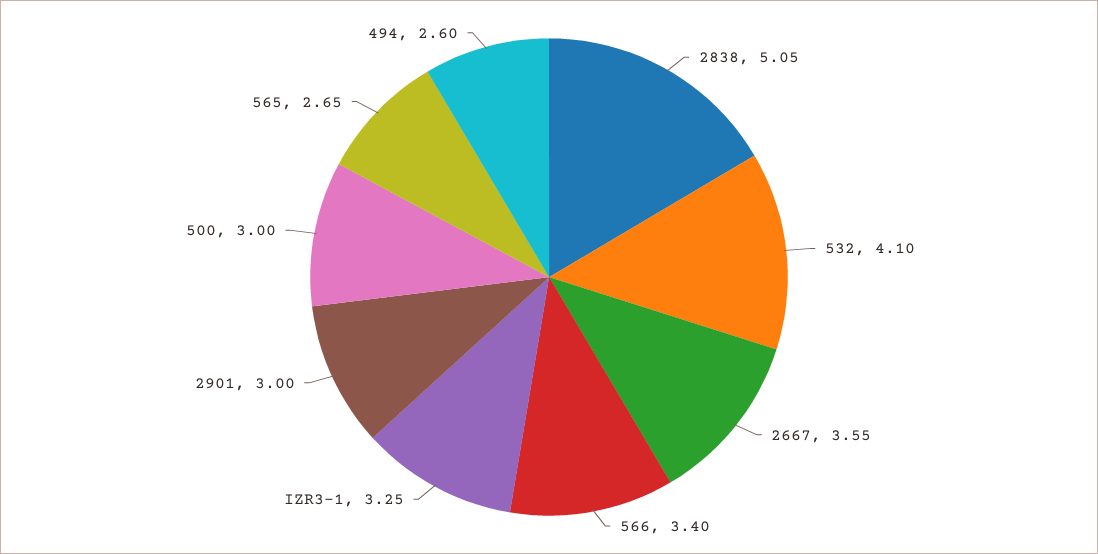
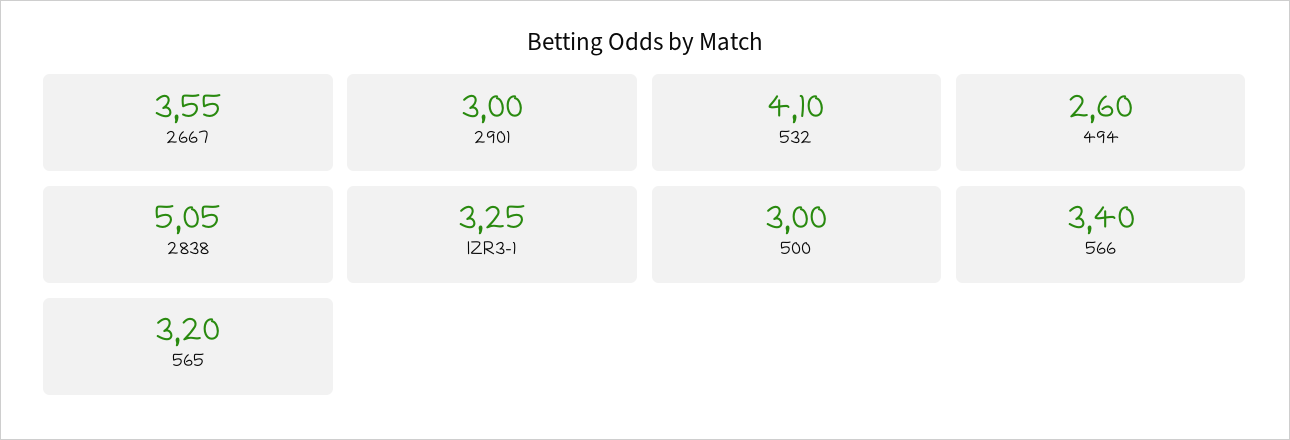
565: 2.65 -> 3.2

